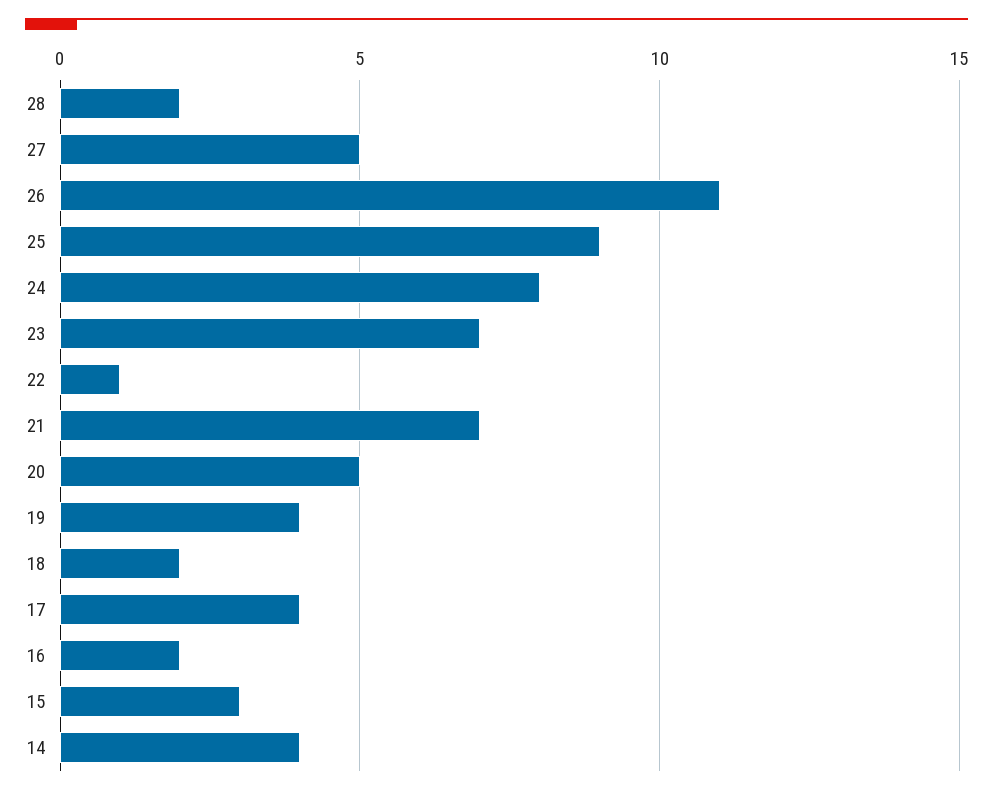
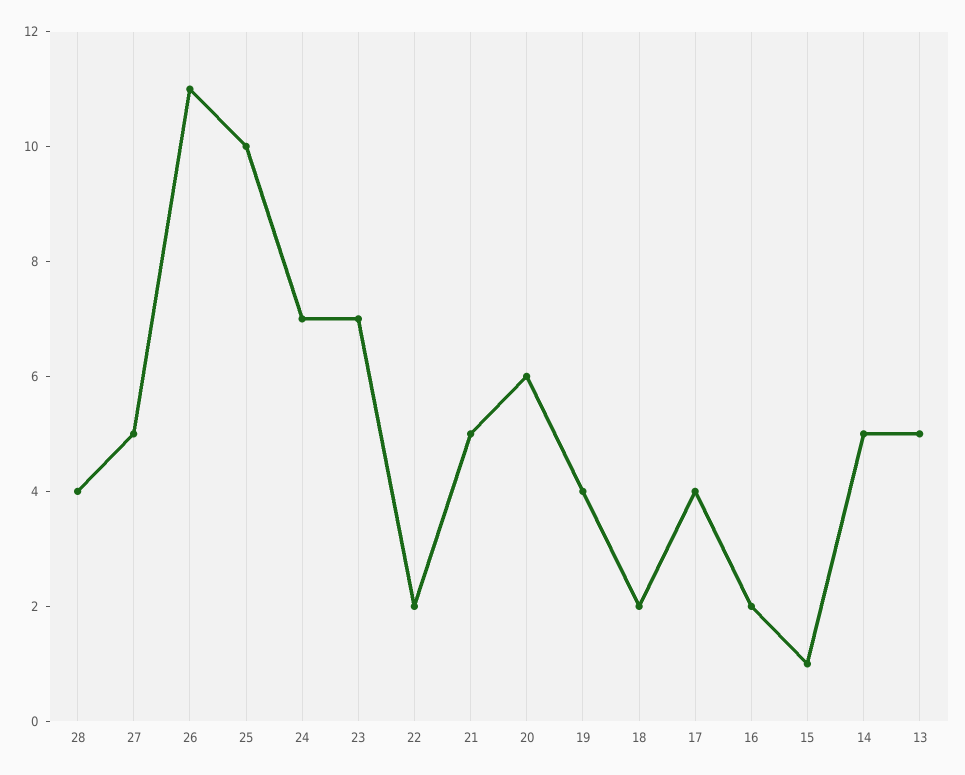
28: 2 -> 4
25: 9 -> 10
24: 8 -> 7
22: 1 -> 2
21: 7 -> 5
20: 5 -> 6
15: 3 -> 1
14: 4 -> 5
13: none -> 5

